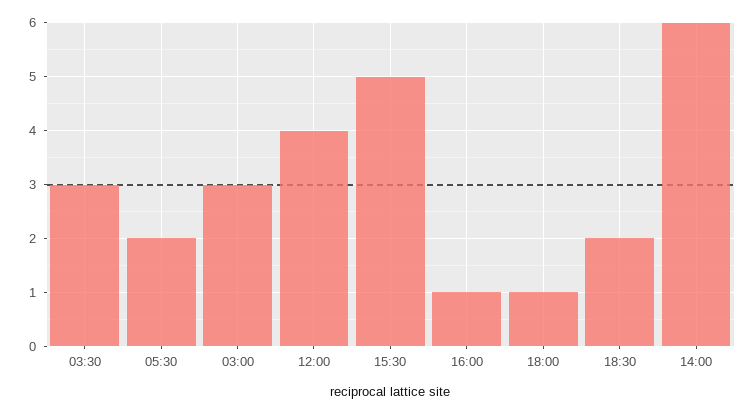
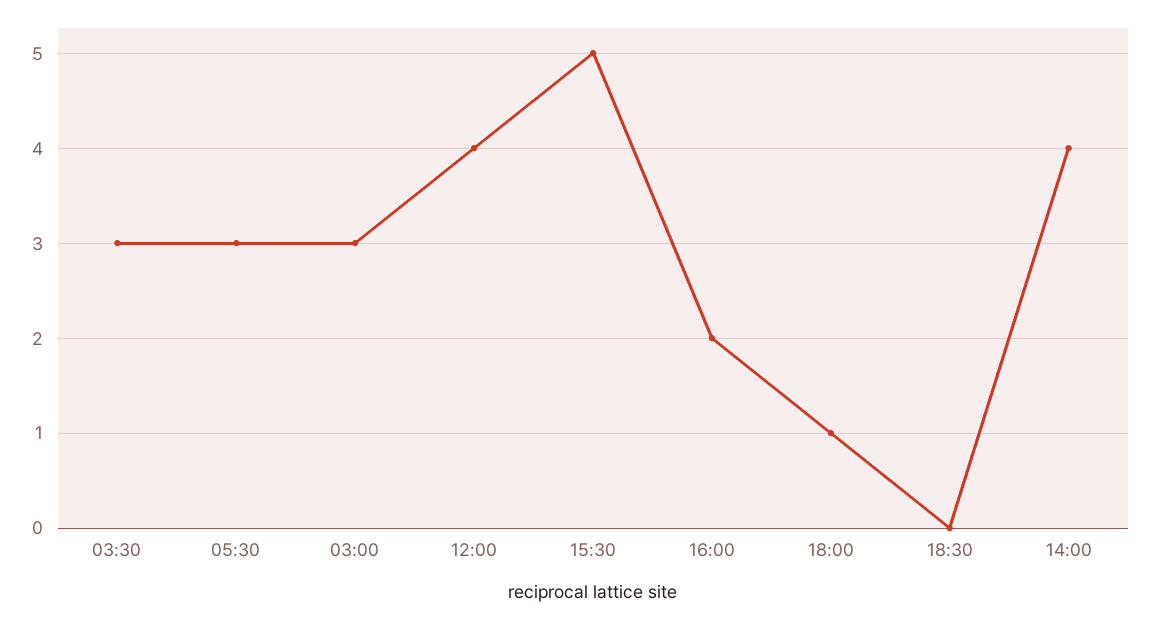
05:30: 2 -> 3
16:00: 1 -> 2
18:30: 2 -> 0
14:00: 6 -> 4

